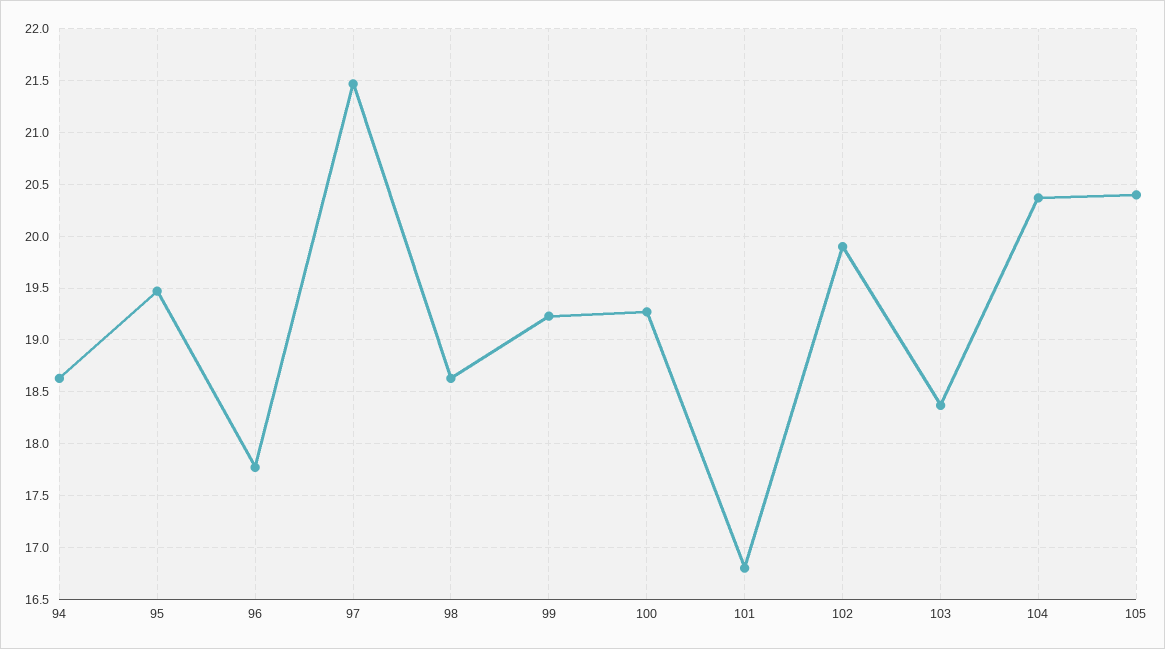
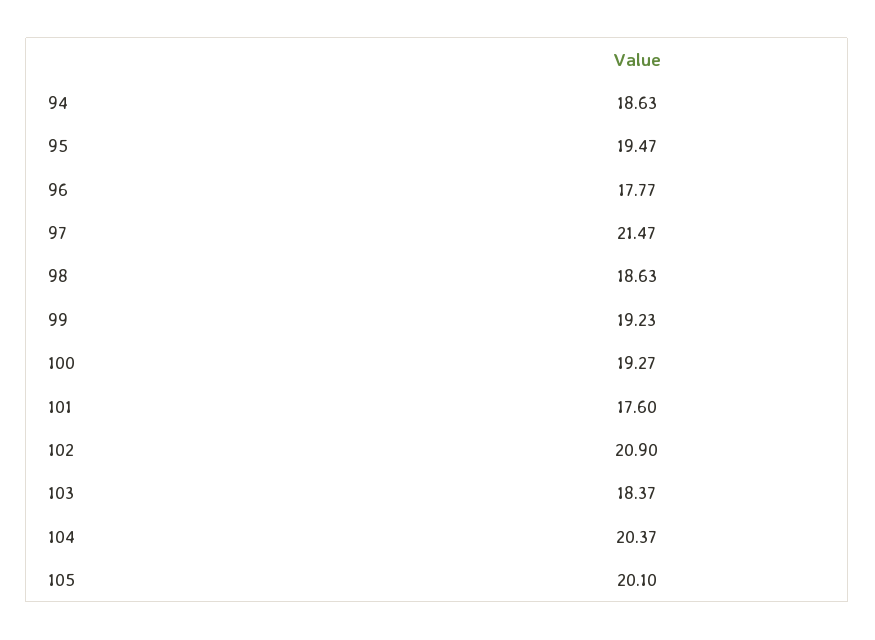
101: 16.8 -> 17.6
102: 19.9 -> 20.9
105: 20.4 -> 20.1

